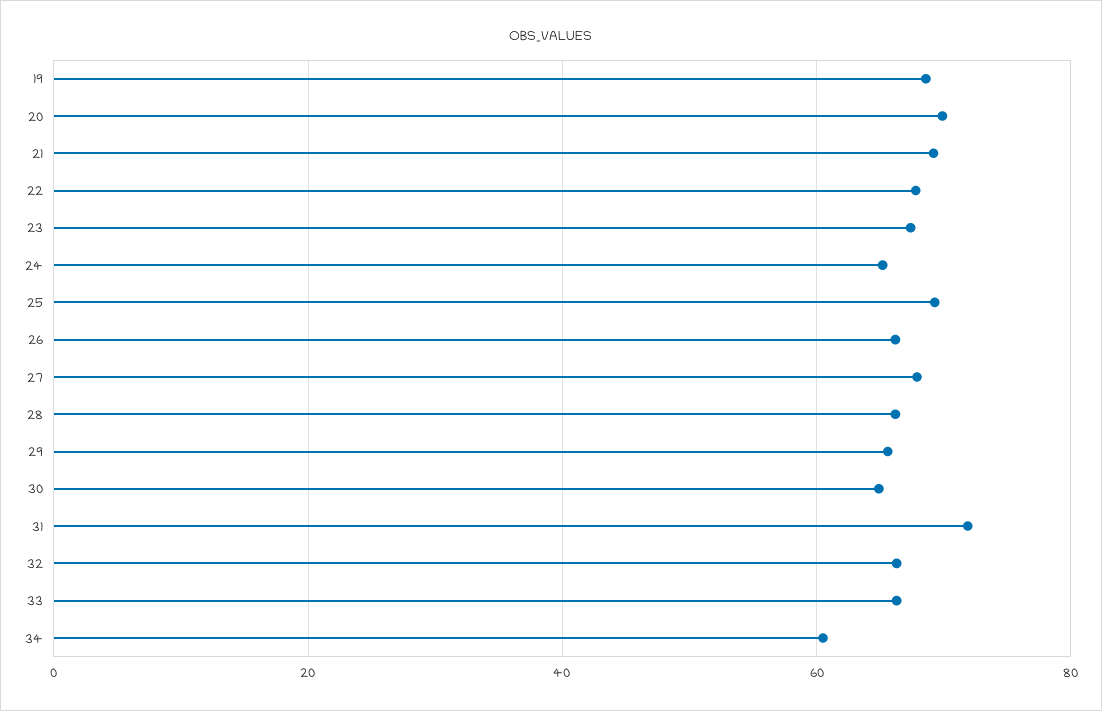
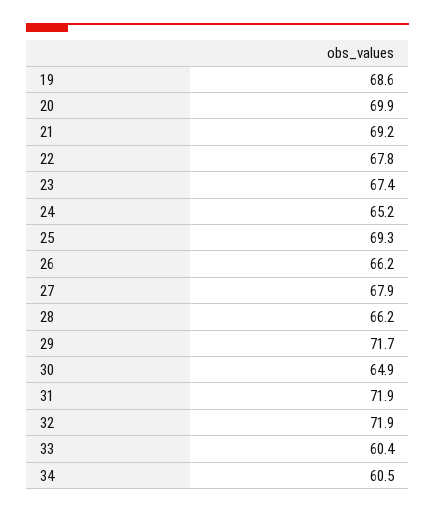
29: 66 -> 71.7
32: 66 -> 71.9
33: 66 -> 60.4

